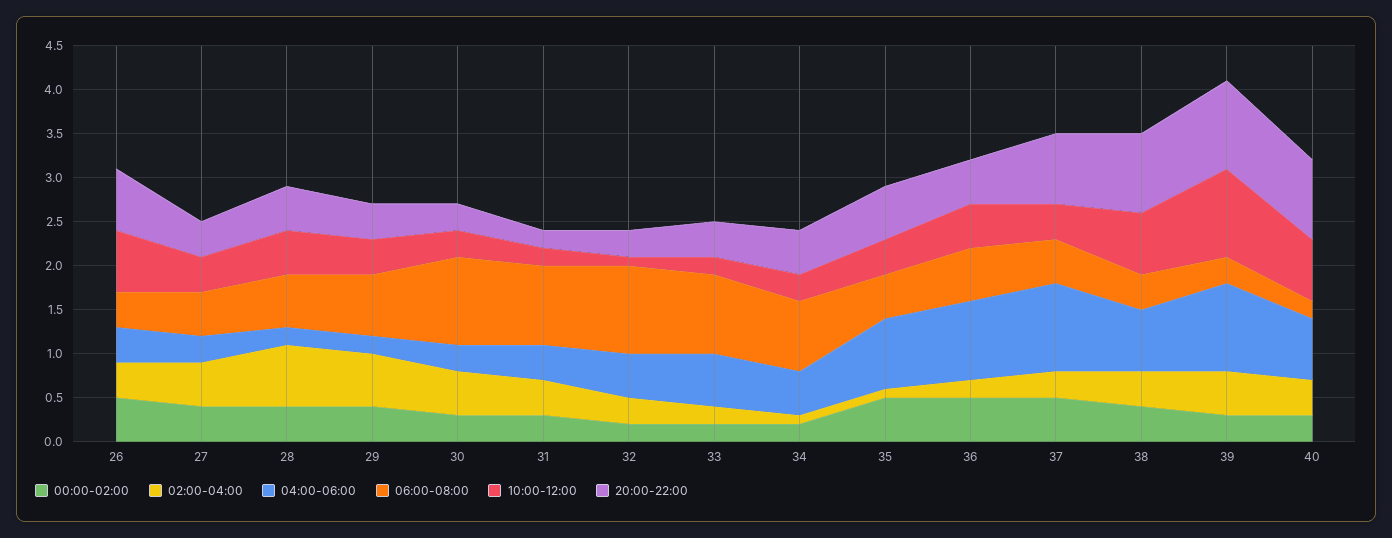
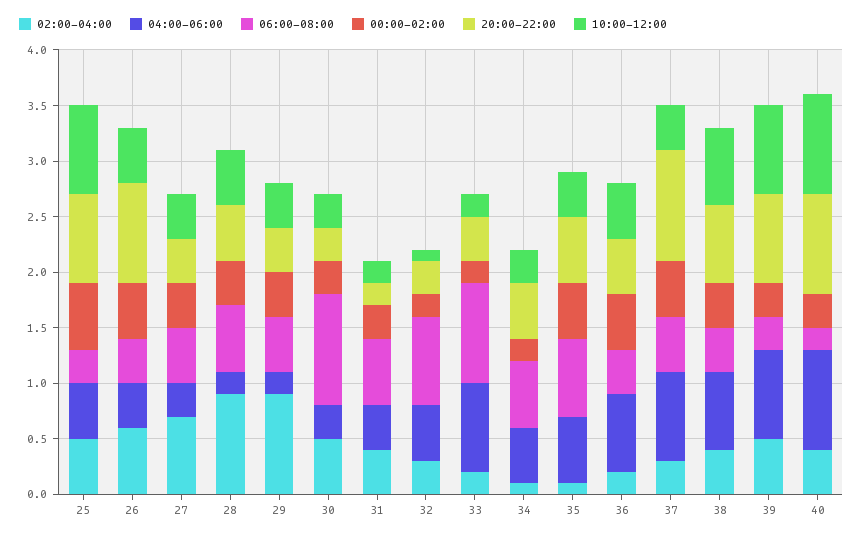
02:00-04:00, 26: 0.4 -> 0.6
10:00-12:00, 26: 0.7 -> 0.5
20:00-22:00, 26: 0.7 -> 0.9
02:00-04:00, 27: 0.5 -> 0.7
02:00-04:00, 28: 0.7 -> 0.9
02:00-04:00, 29: 0.6 -> 0.9
06:00-08:00, 29: 0.7 -> 0.5
06:00-08:00, 31: 0.9 -> 0.6
06:00-08:00, 32: 1 -> 0.8
04:00-06:00, 33: 0.6 -> 0.8
06:00-08:00, 34: 0.8 -> 0.6
04:00-06:00, 35: 0.8 -> 0.6
06:00-08:00, 35: 0.5 -> 0.7
04:00-06:00, 36: 0.9 -> 0.7
06:00-08:00, 36: 0.6 -> 0.4
04:00-06:00, 37: 1 -> 0.8
20:00-22:00, 37: 0.8 -> 1
20:00-22:00, 38: 0.9 -> 0.7
04:00-06:00, 39: 1 -> 0.8
10:00-12:00, 39: 1 -> 0.8
20:00-22:00, 39: 1 -> 0.8
04:00-06:00, 40: 0.7 -> 0.9
10:00-12:00, 40: 0.7 -> 0.9
02:00-04:00, 25: none -> 0.5
04:00-06:00, 25: none -> 0.5
06:00-08:00, 25: none -> 0.3
00:00-02:00, 25: none -> 0.6
20:00-22:00, 25: none -> 0.8
10:00-12:00, 25: none -> 0.8

